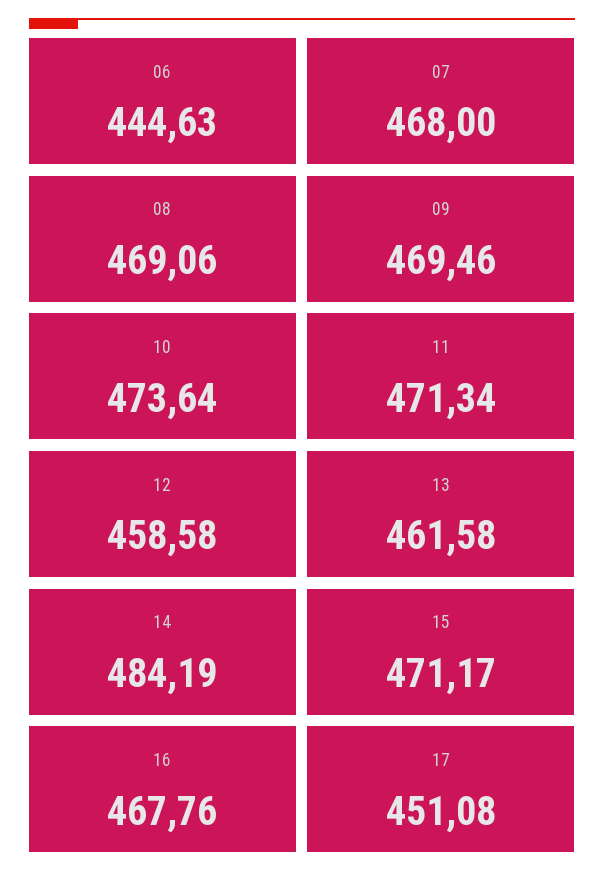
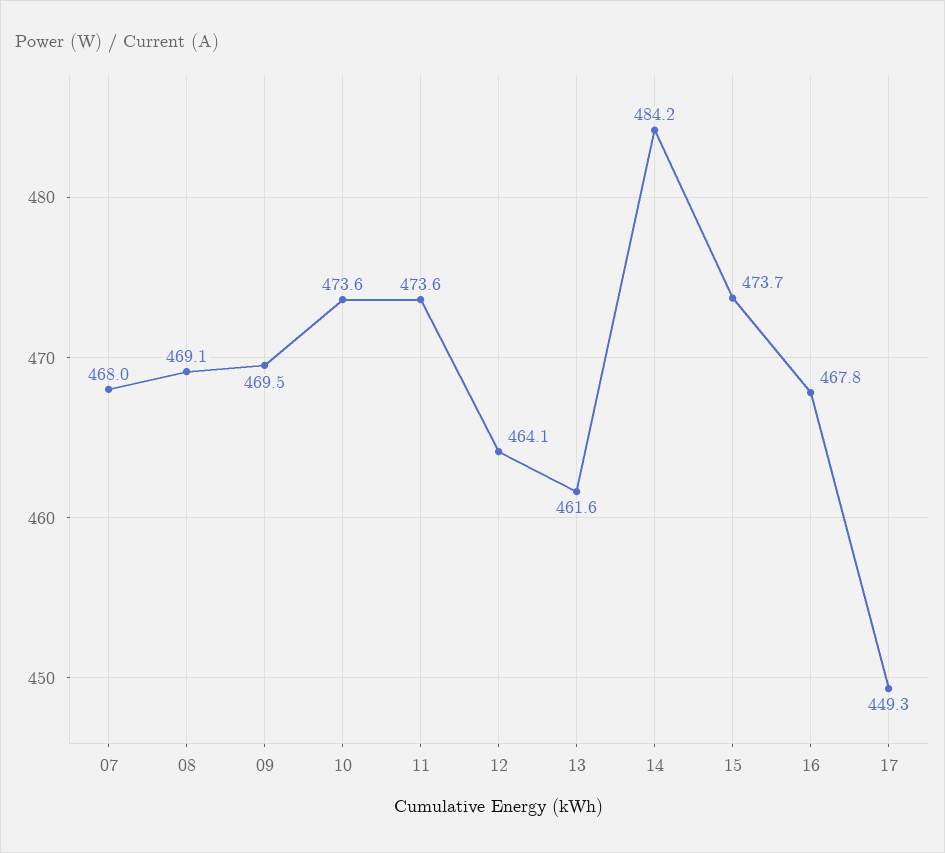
06: 444.63 -> none
11: 471.34 -> 473.6
12: 458.58 -> 464.1
15: 471.17 -> 473.7
17: 451.08 -> 449.3

